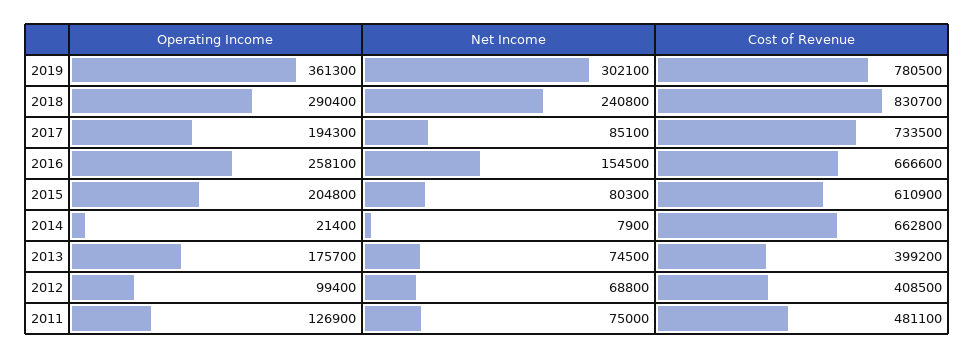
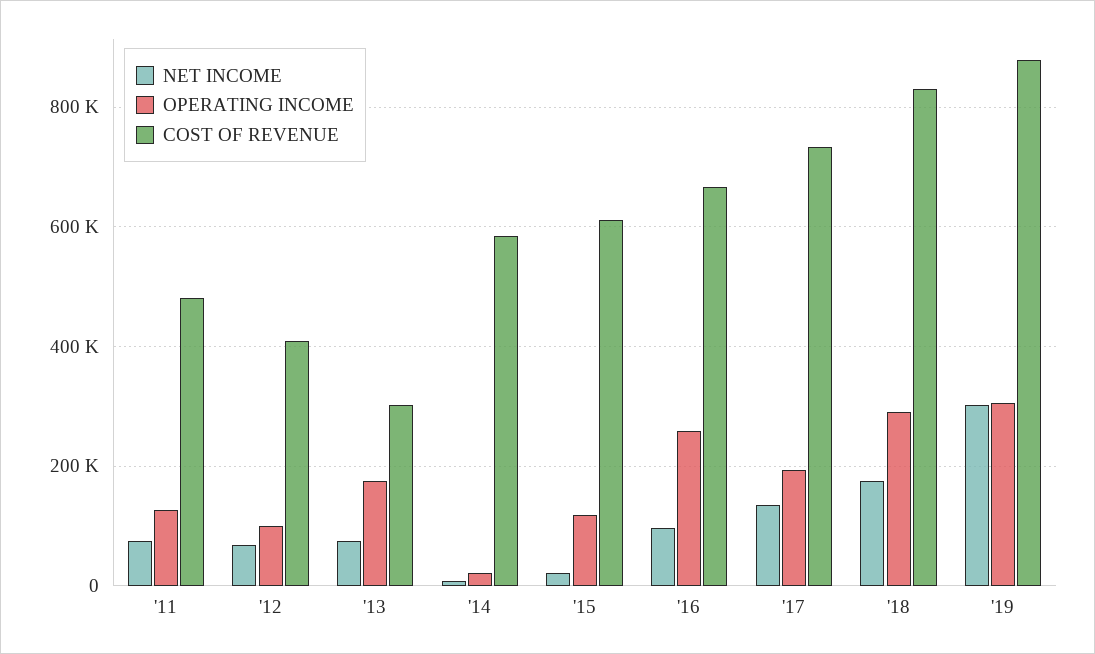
Operating Income, 2019: 361300 -> 300000
Cost of Revenue, 2019: 780500 -> 880000
Net Income, 2018: 240800 -> 180000
Net Income, 2017: 85100 -> 140000
Net Income, 2016: 154500 -> 100000
Operating Income, 2015: 204800 -> 120000
Net Income, 2015: 80300 -> 20000
Cost of Revenue, 2014: 662800 -> 580000
Cost of Revenue, 2013: 399200 -> 300000

